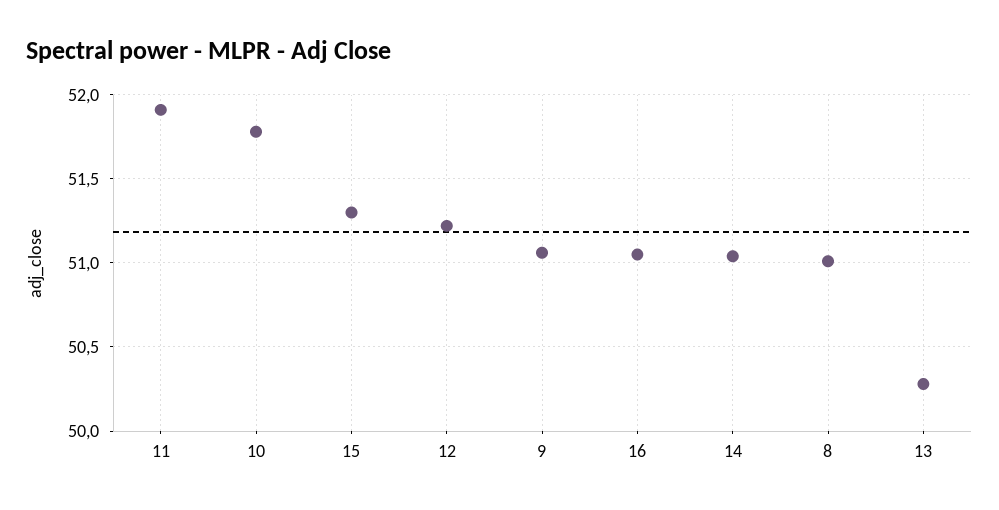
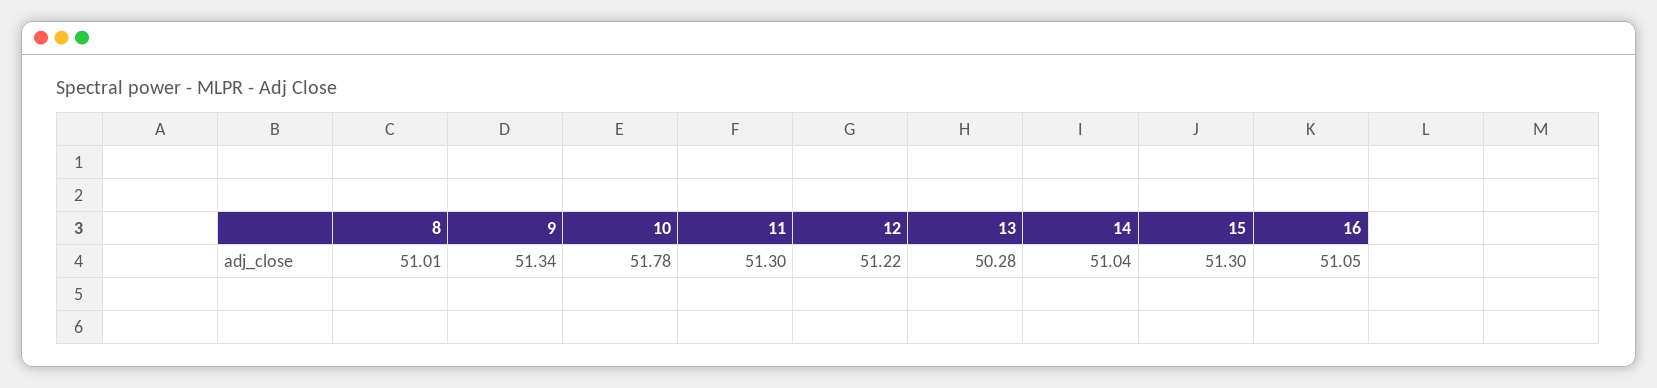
11: 51.9 -> 51.3
9: 51.05 -> 51.34

